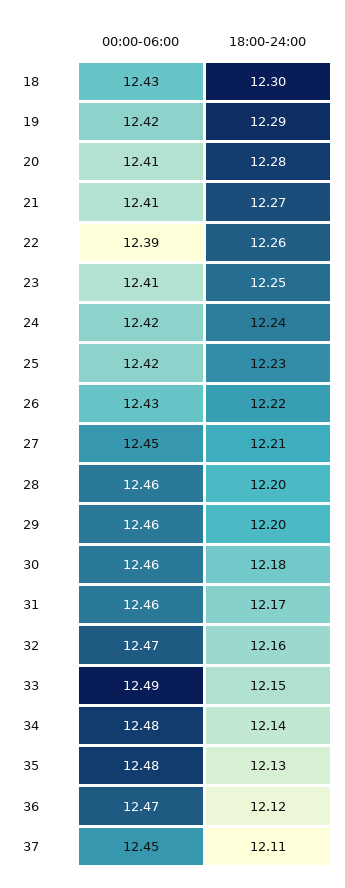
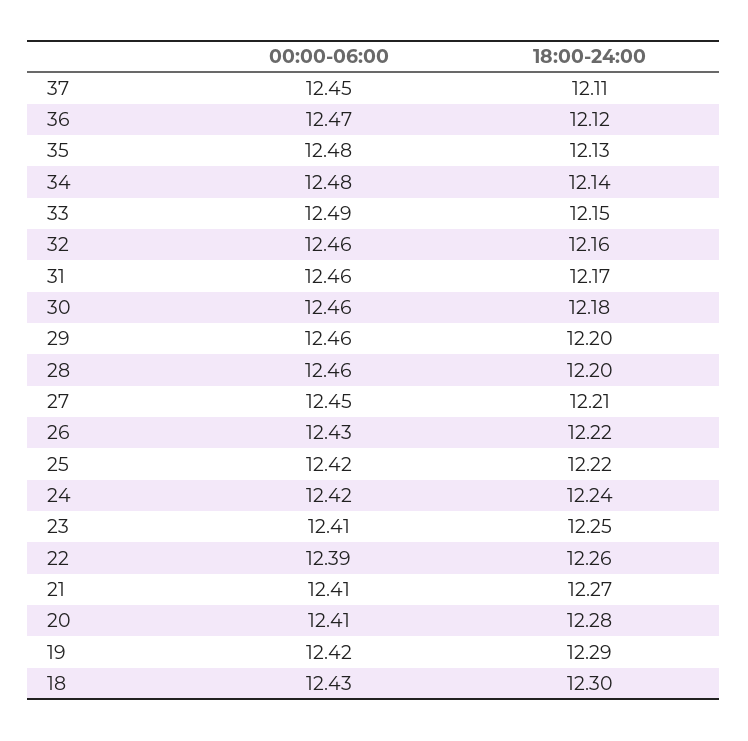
18:00-24:00, 25: 12.23 -> 12.22
00:00-06:00, 32: 12.47 -> 12.46

